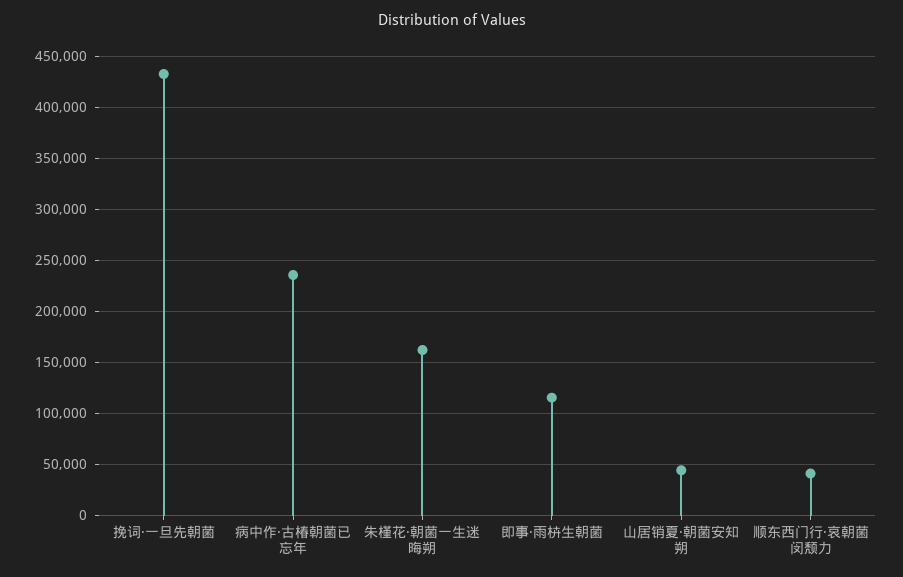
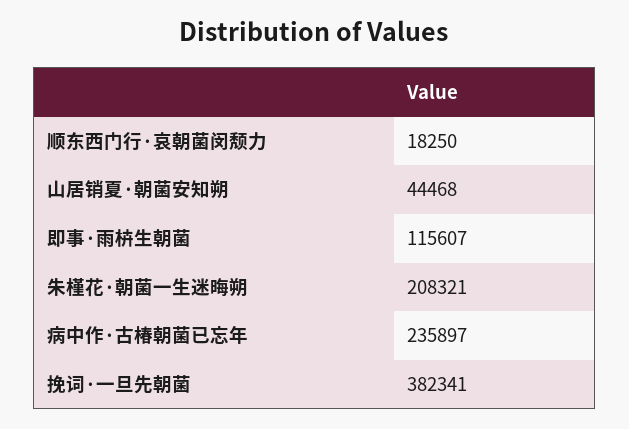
挽词·一旦先朝菌: 430000 -> 382341
朱槿花·朝菌一生迷晦朔: 160000 -> 208321
顺东西门行·哀朝菌闵颓力: 40000 -> 18250

